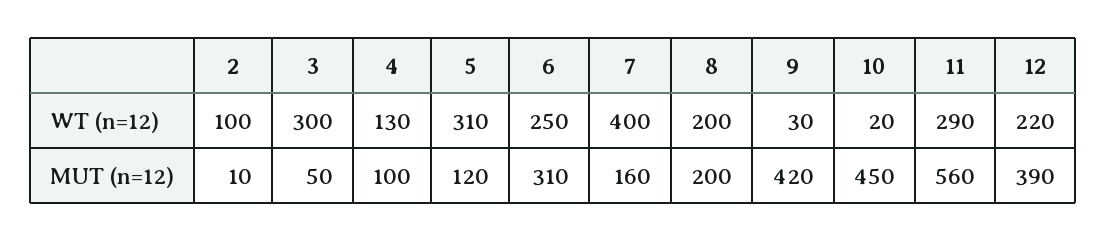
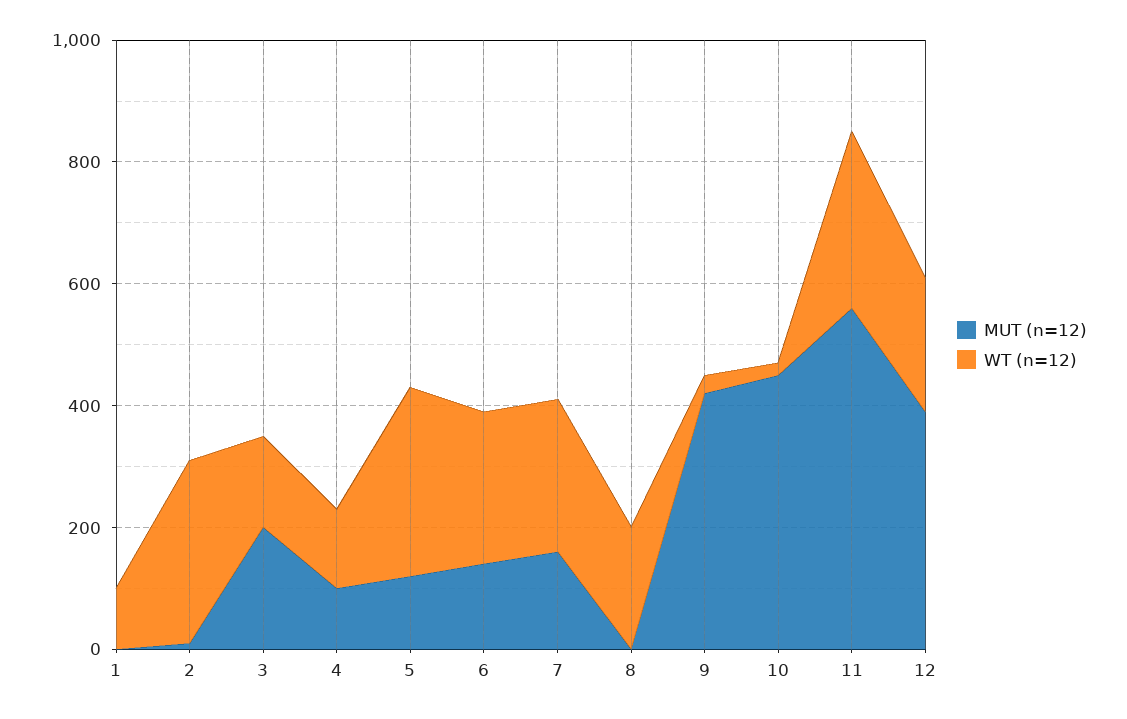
WT (n=12), 2: 100 -> 300
WT (n=12), 3: 300 -> 150
WT (n=12), 7: 400 -> 250
MUT (n=12), 3: 50 -> 200
MUT (n=12), 6: 310 -> 150
MUT (n=12), 8: 200 -> 0
MUT (n=12), 1: none -> 0
WT (n=12), 1: none -> 100

